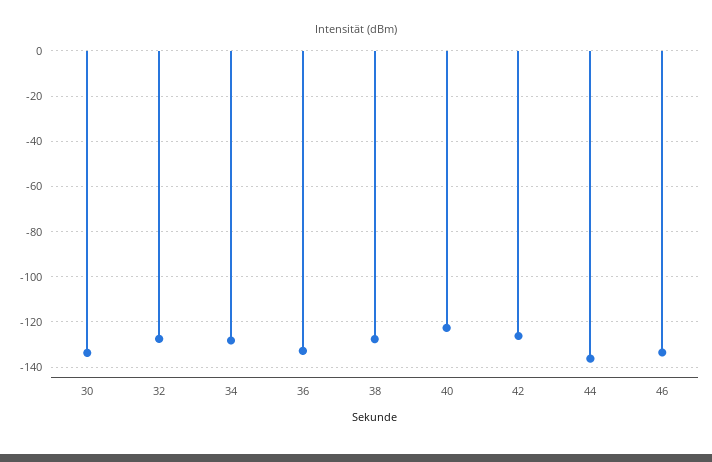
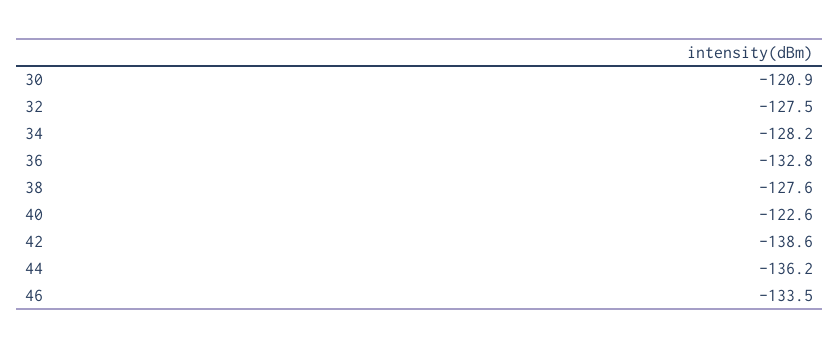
30: -135 -> -120.9
42: -125 -> -138.6

